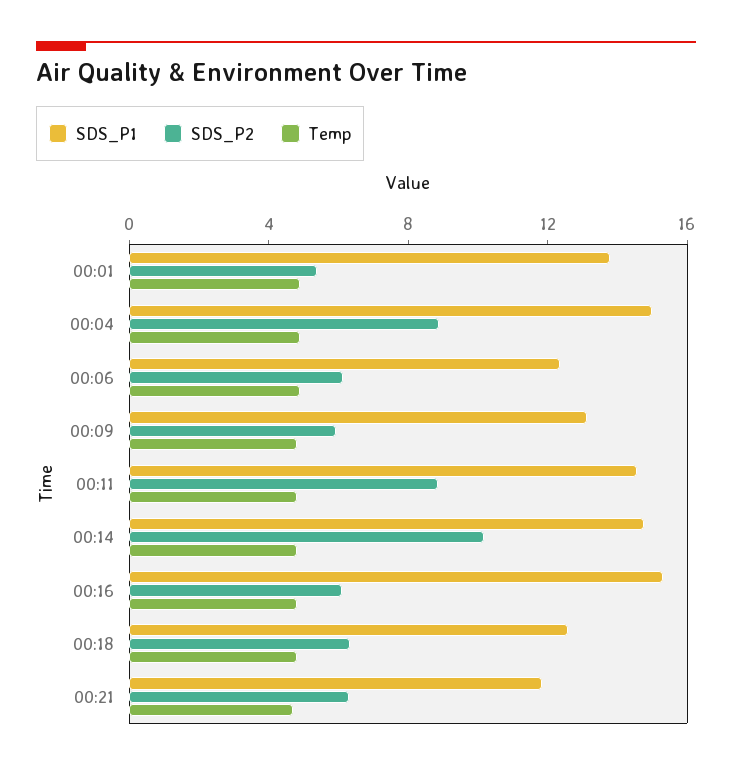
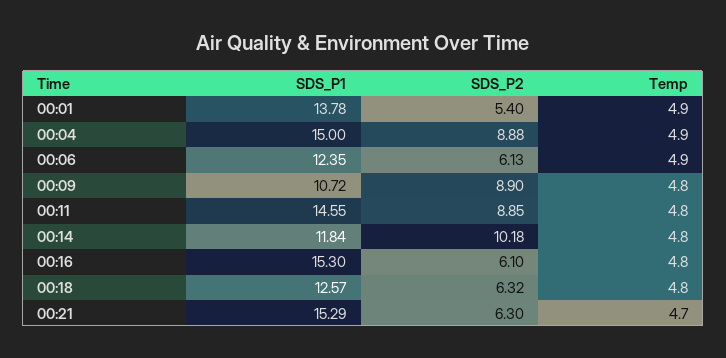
SDS_P1, 00:09: 13 -> 10.72
SDS_P2, 00:09: 6 -> 8.9
SDS_P1, 00:14: 15 -> 11.84
SDS_P1, 00:21: 12 -> 15.29

